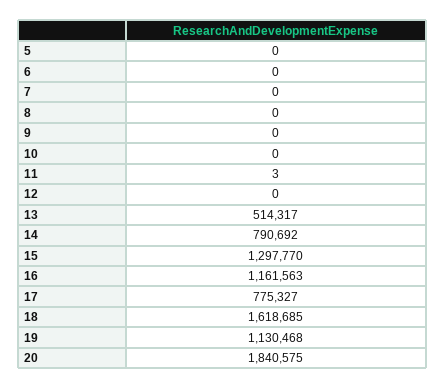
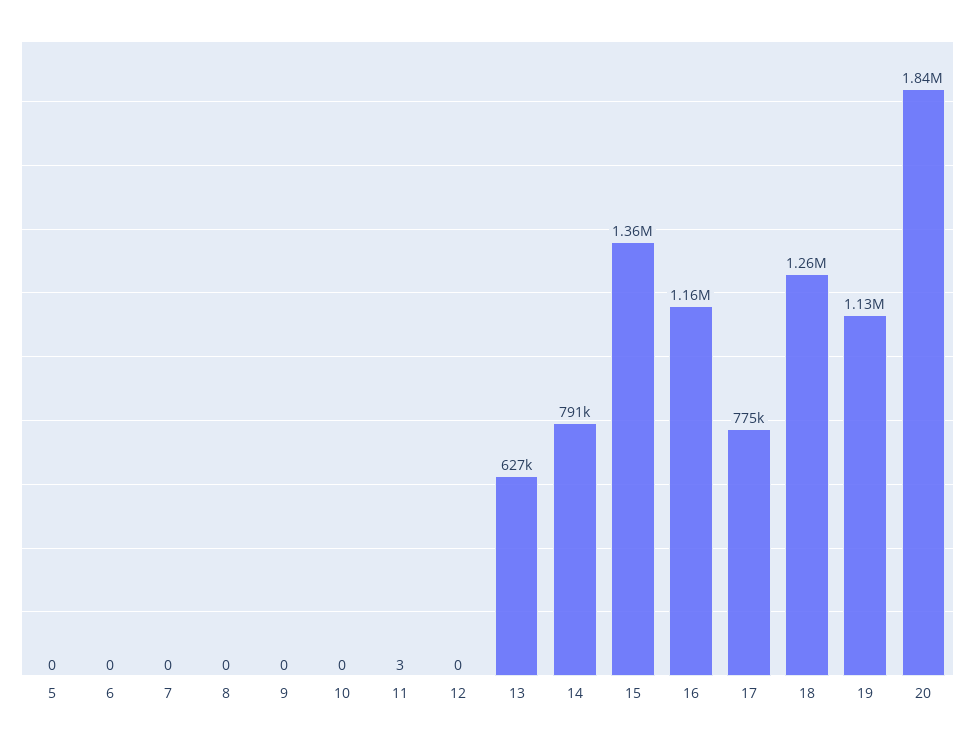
13: 514317 -> 627000
15: 1297770 -> 1360000
18: 1618685 -> 1260000

